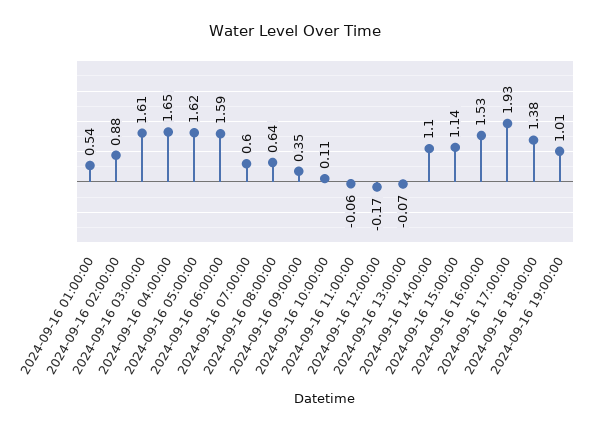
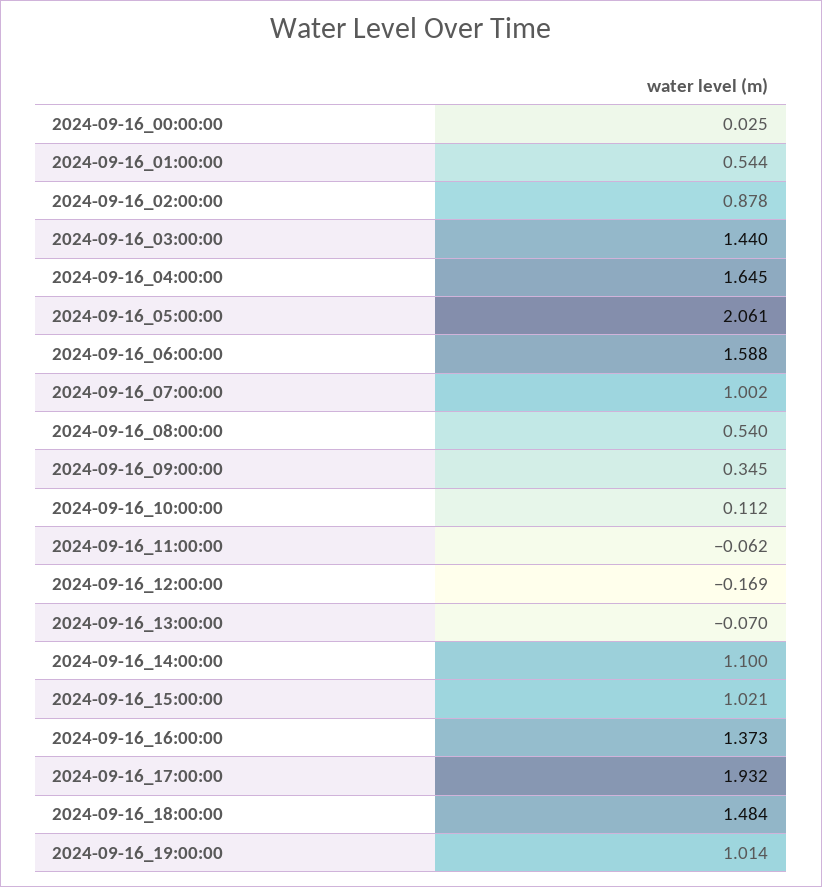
2024-09-16 03:00:00: 1.61 -> 1.44
2024-09-16 05:00:00: 1.62 -> 2.061
2024-09-16 07:00:00: 0.6 -> 1.002
2024-09-16 08:00:00: 0.64 -> 0.54
2024-09-16 15:00:00: 1.14 -> 1.021
2024-09-16 16:00:00: 1.53 -> 1.373
2024-09-16 18:00:00: 1.38 -> 1.484
2024-09-16_00:00:00: none -> 0.025

